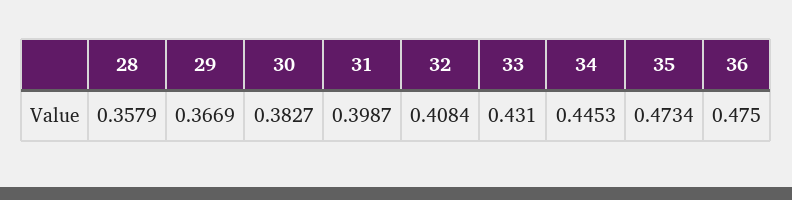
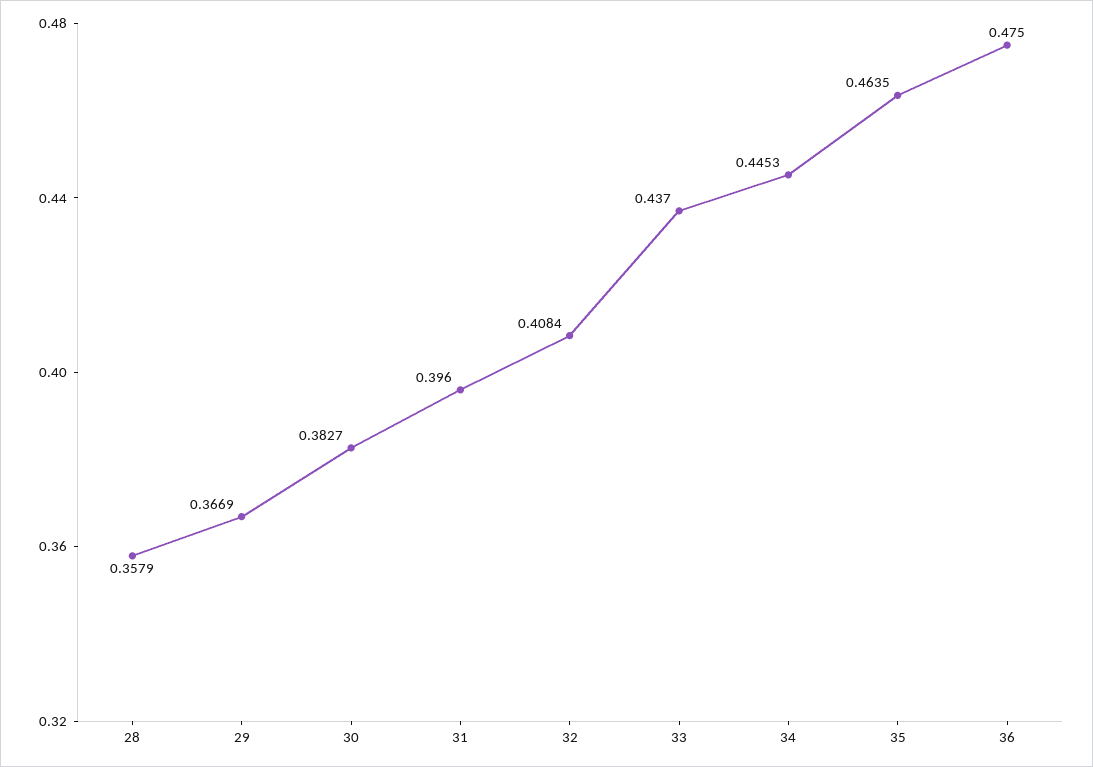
31: 0.3987 -> 0.396
33: 0.431 -> 0.437
35: 0.4734 -> 0.4635

